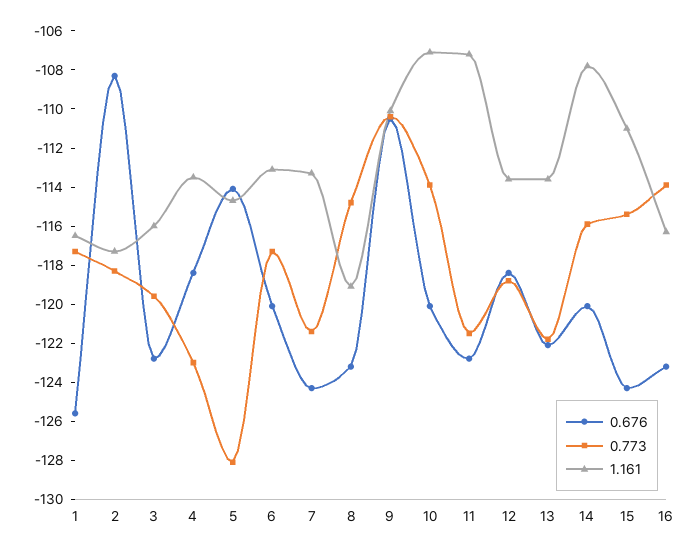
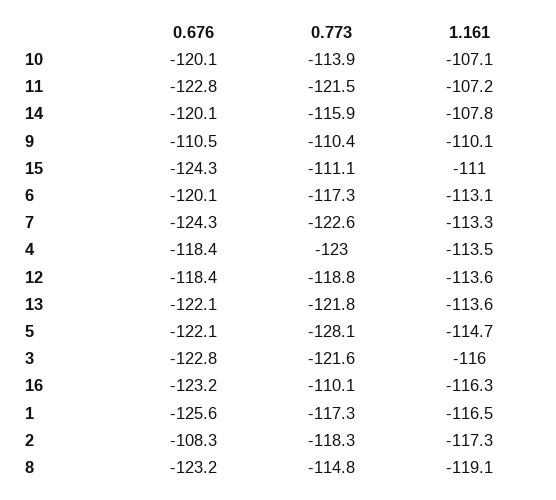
0.773, 3: -119.5 -> -121.6
0.676, 5: -114 -> -122.1
0.773, 7: -121.5 -> -122.6
0.773, 15: -115.5 -> -111.1
0.773, 16: -114 -> -110.1

